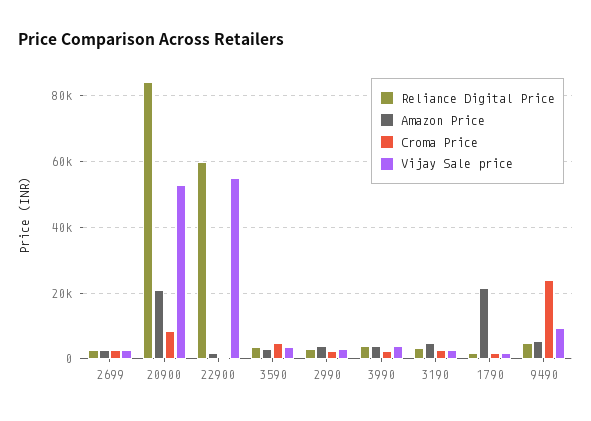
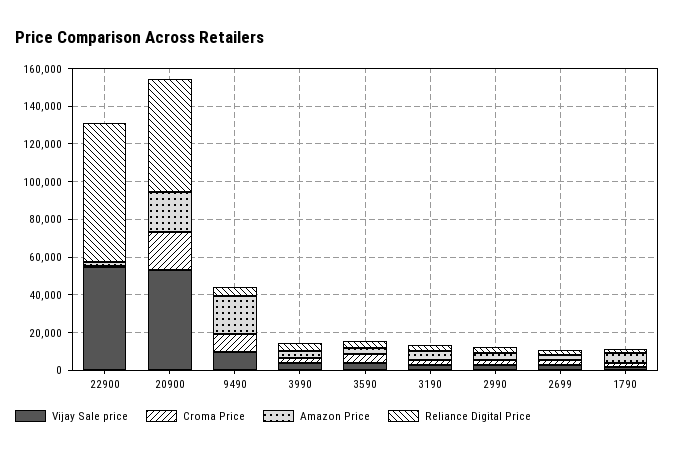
Reliance Digital Price, 20900: 84000 -> 60000
Croma Price, 20900: 8000 -> 20000
Reliance Digital Price, 22900: 60000 -> 75000
Amazon Price, 1790: 22000 -> 5000
Amazon Price, 9490: 6000 -> 20000
Croma Price, 9490: 24000 -> 10000

